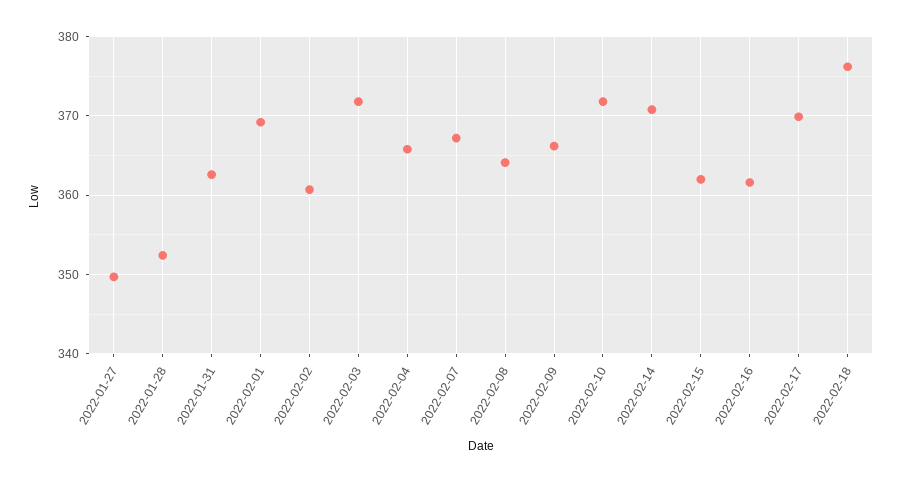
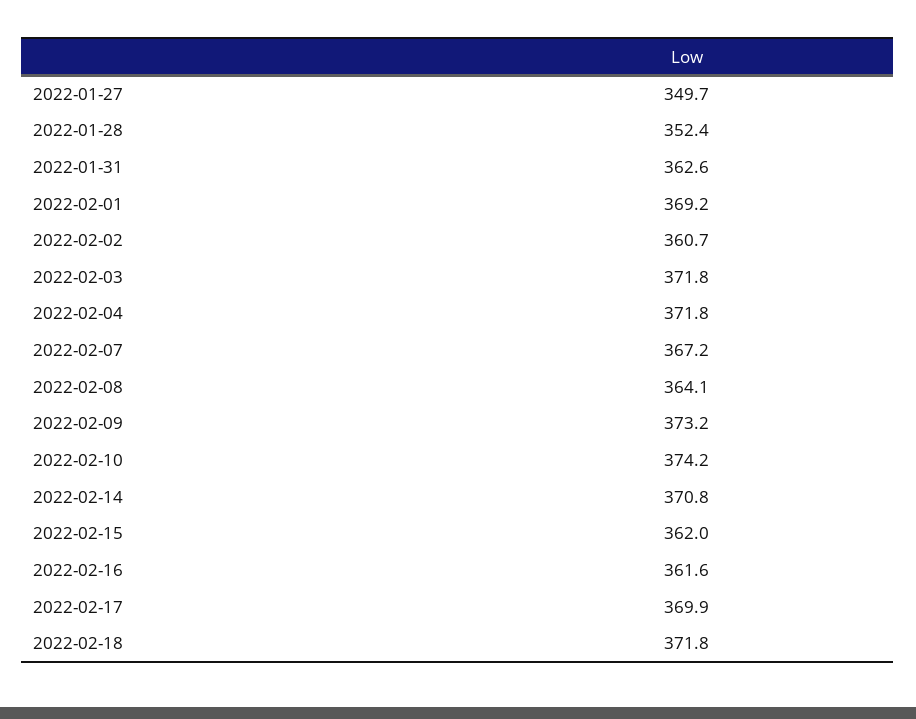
2022-02-04: 366 -> 371.8
2022-02-09: 366 -> 373.2
2022-02-10: 372 -> 374.2
2022-02-18: 376 -> 371.8

